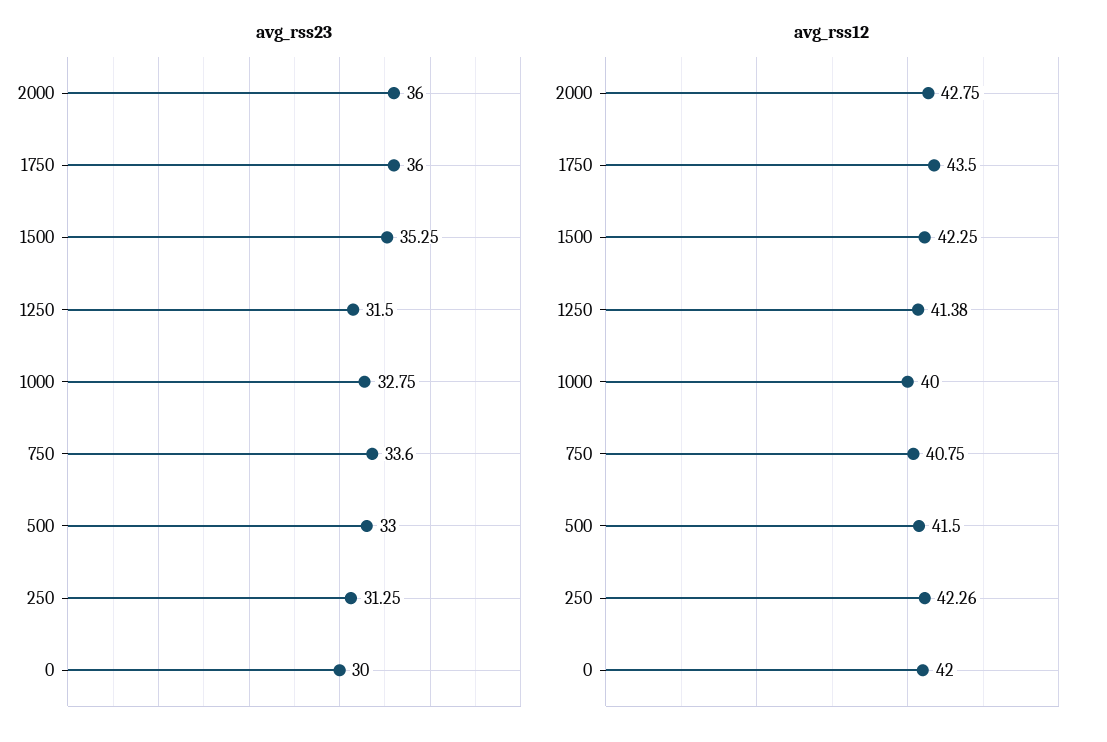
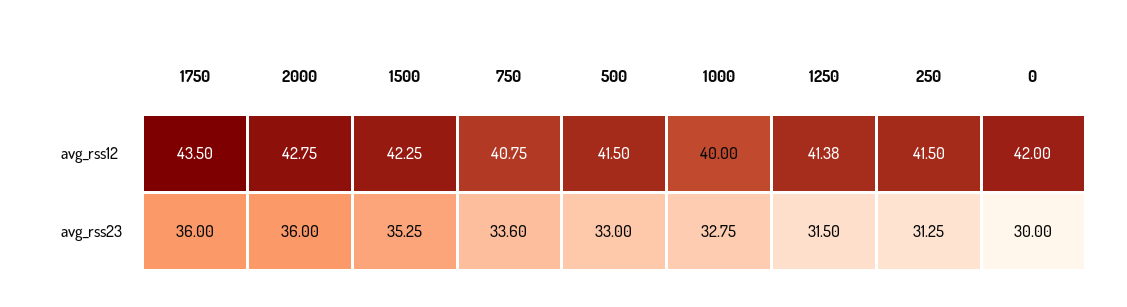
avg_rss12, 250: 42.26 -> 41.5

